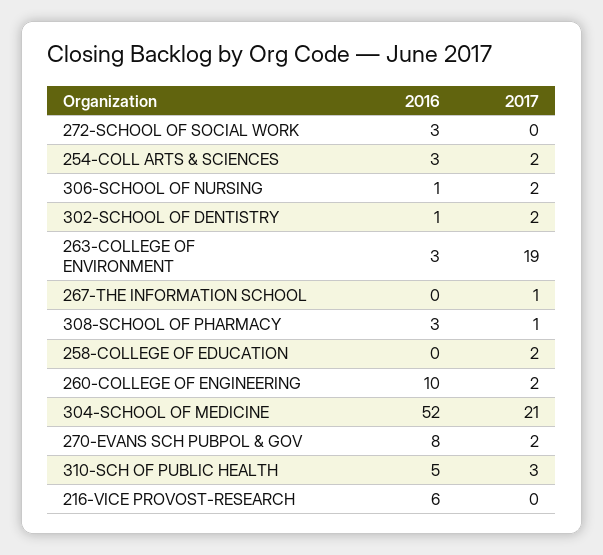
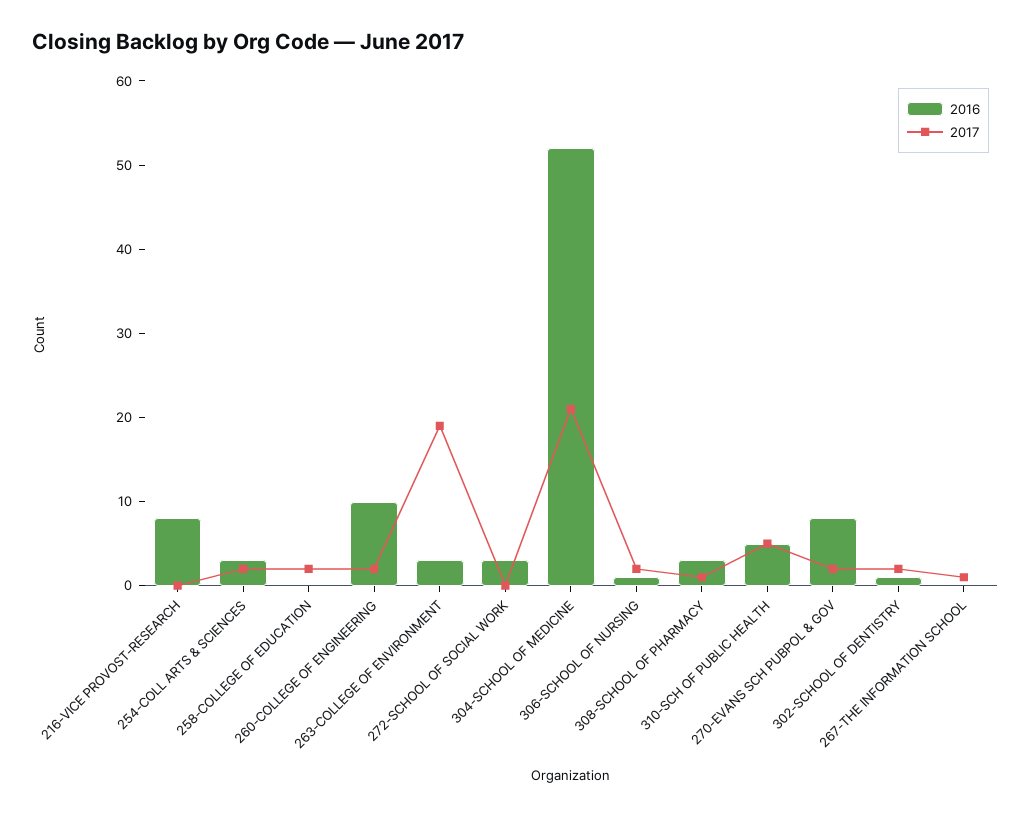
2017, 310-SCH OF PUBLIC HEALTH: 3 -> 5
2016, 216-VICE PROVOST-RESEARCH: 6 -> 8

